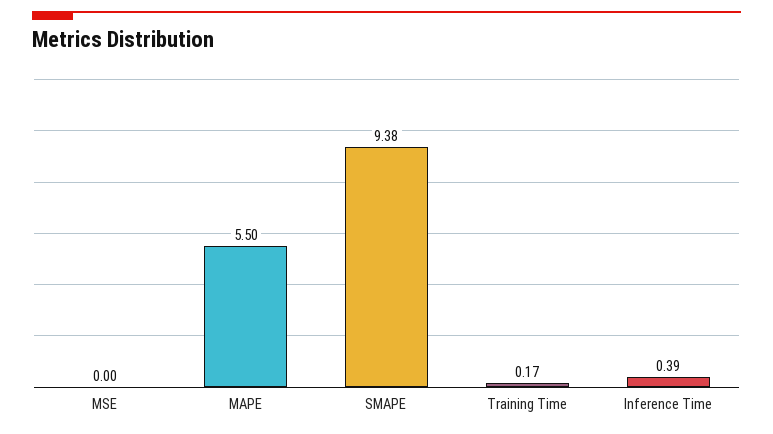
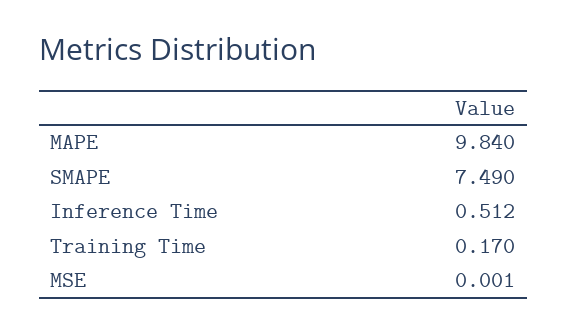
MAPE: 5.5 -> 9.84
SMAPE: 9.38 -> 7.49
Inference Time: 0.39 -> 0.512

